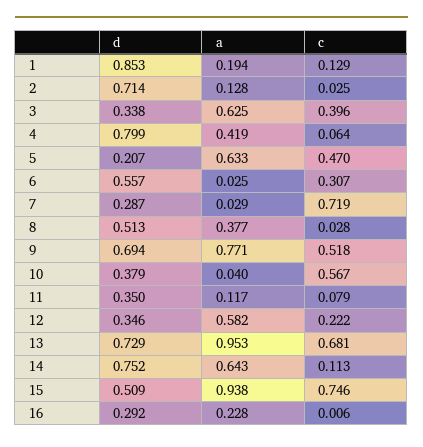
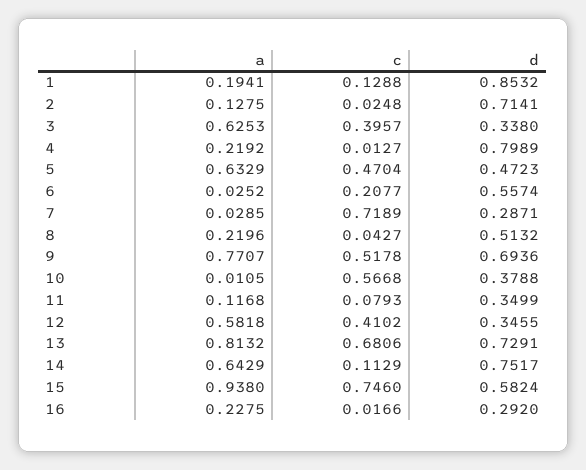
a, 4: 0.419 -> 0.2192
c, 4: 0.064 -> 0.0127
d, 5: 0.207 -> 0.4723
c, 6: 0.307 -> 0.2077
a, 8: 0.377 -> 0.2196
c, 8: 0.028 -> 0.0427
a, 10: 0.04 -> 0.0105
c, 12: 0.222 -> 0.4102
a, 13: 0.953 -> 0.8132
d, 15: 0.509 -> 0.5824
c, 16: 0.006 -> 0.0166

